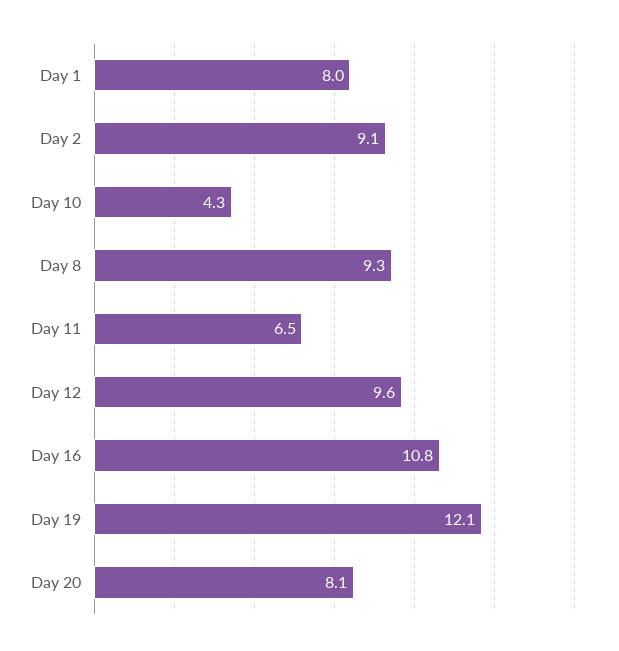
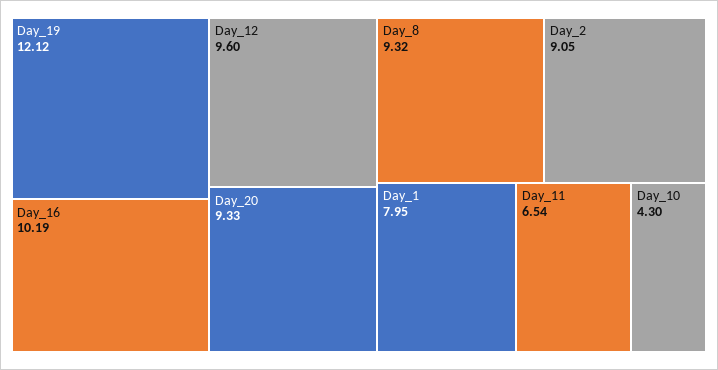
Day 16: 10.8 -> 10.19
Day 20: 8.1 -> 9.33

